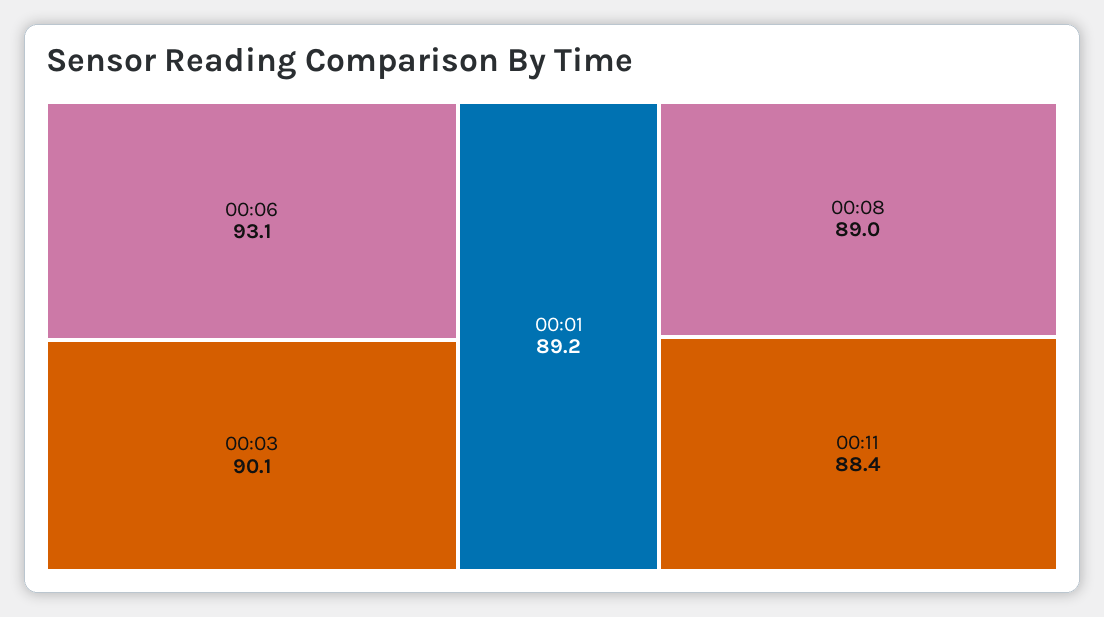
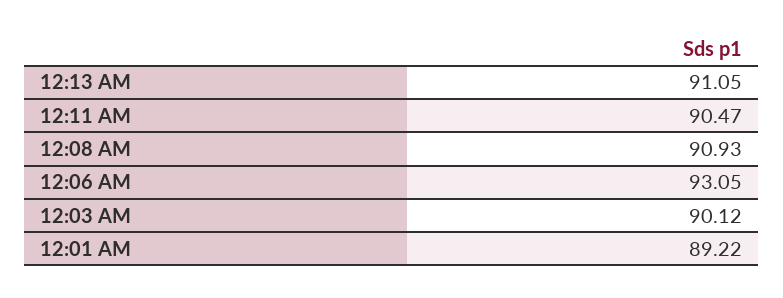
00:08: 89 -> 90.93
00:11: 88.4 -> 90.47
12:13 AM: none -> 91.05

